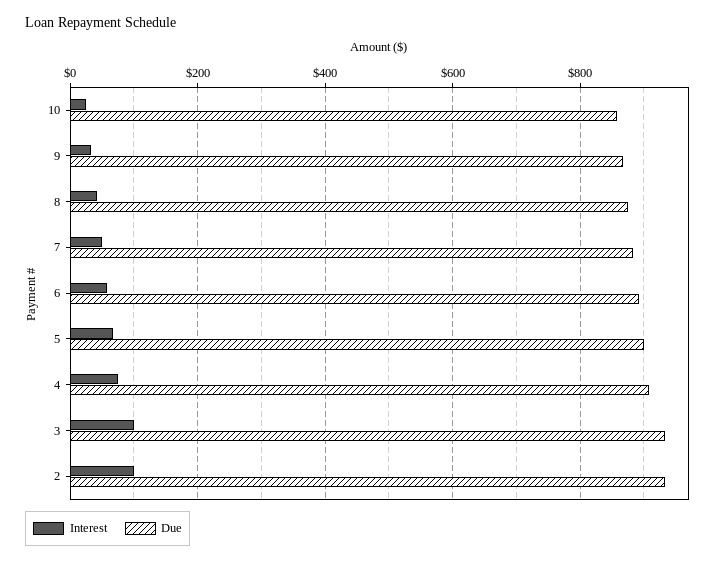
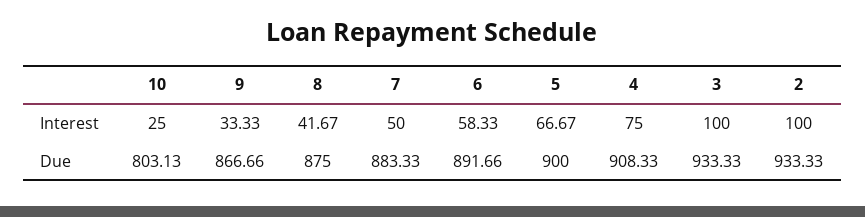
Due, 10: 860 -> 803.13

